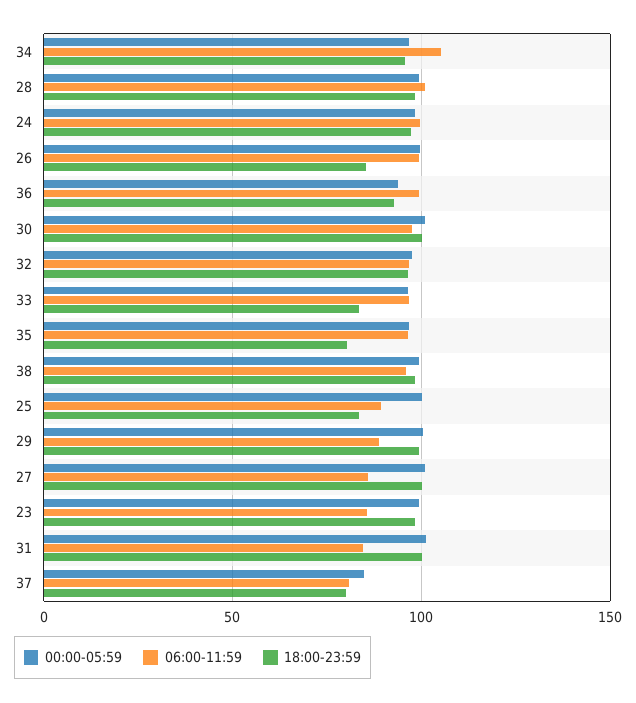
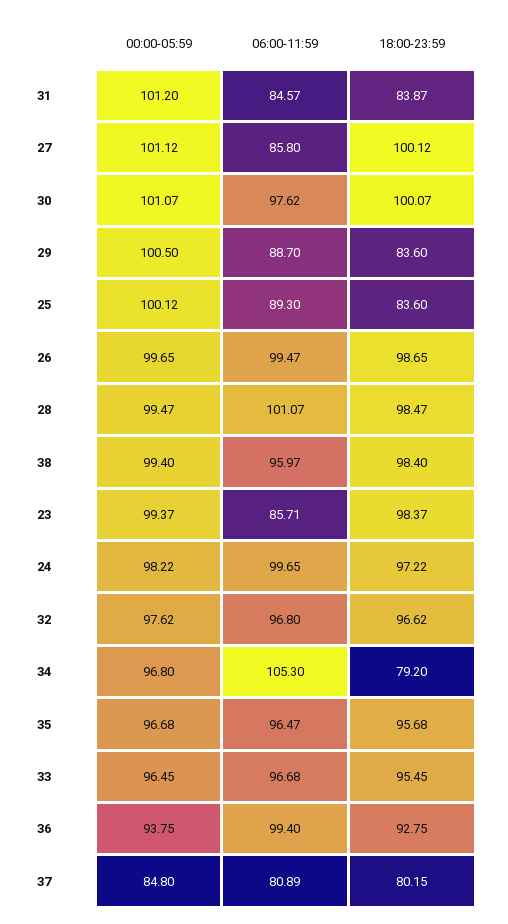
18:00-23:59, 34: 95 -> 79.2
18:00-23:59, 26: 85 -> 98.65
18:00-23:59, 33: 85 -> 95.45
18:00-23:59, 35: 80 -> 95.68
18:00-23:59, 29: 100 -> 83.6
18:00-23:59, 31: 100 -> 83.87

